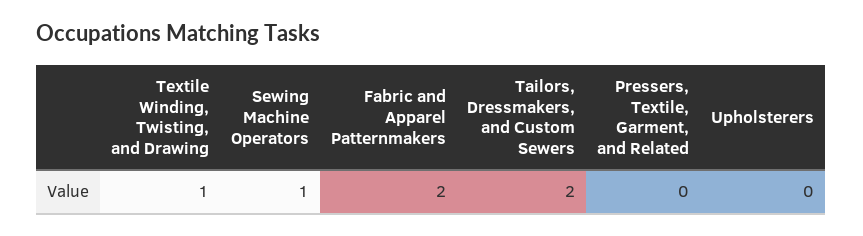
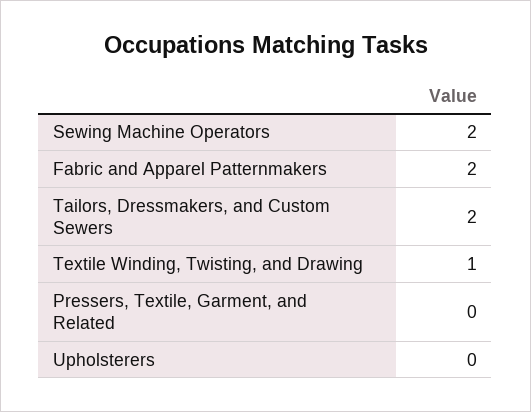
Sewing Machine Operators: 1 -> 2

